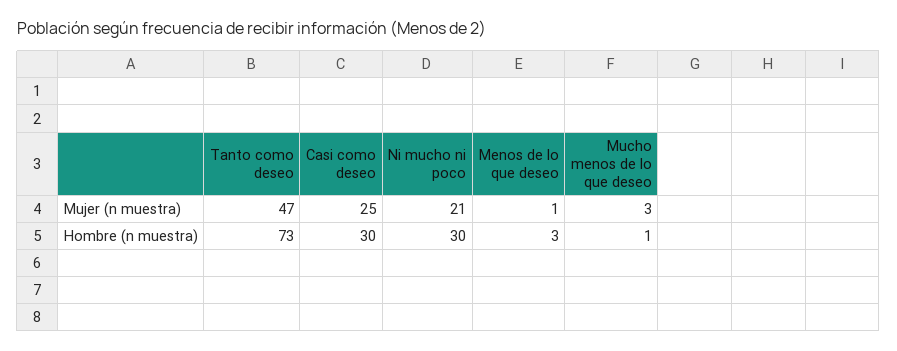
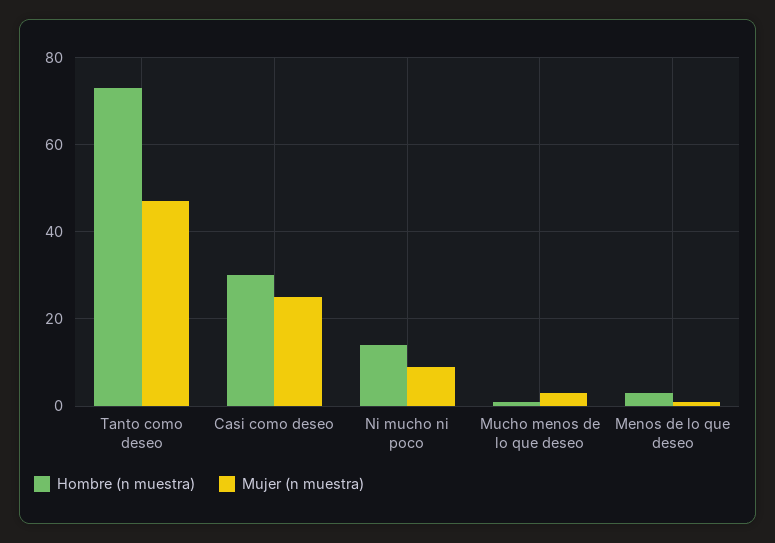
Mujer (n muestra), Ni mucho ni poco: 21 -> 10
Hombre (n muestra), Ni mucho ni poco: 30 -> 15

